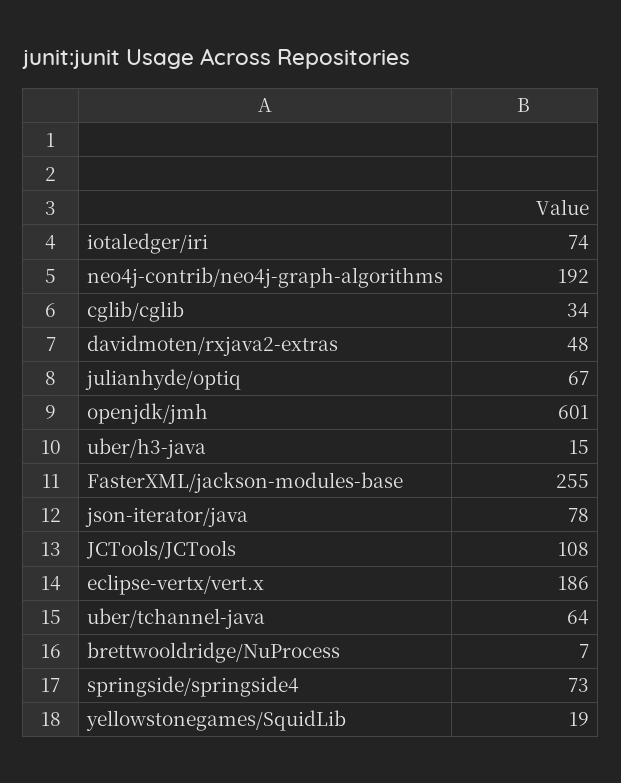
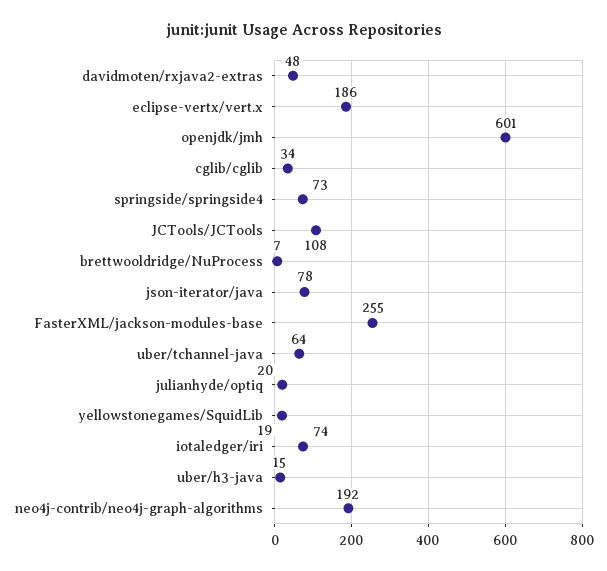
julianhyde/optiq: 67 -> 20

